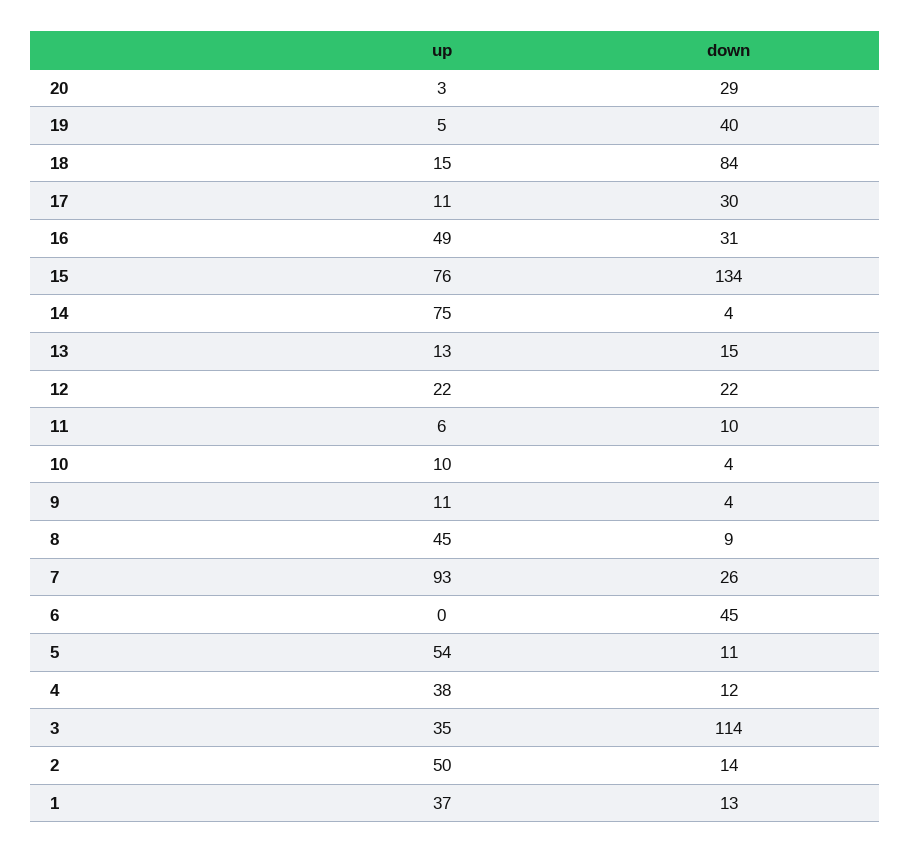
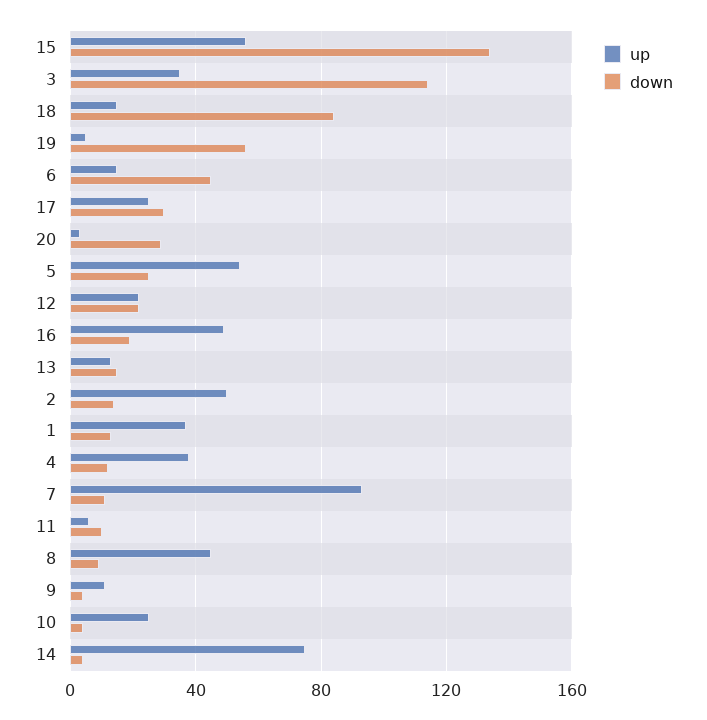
down, 19: 40 -> 55
up, 17: 11 -> 25
down, 16: 31 -> 20
up, 15: 76 -> 55
up, 10: 10 -> 25
down, 7: 26 -> 10
up, 6: 0 -> 15
down, 5: 11 -> 25

